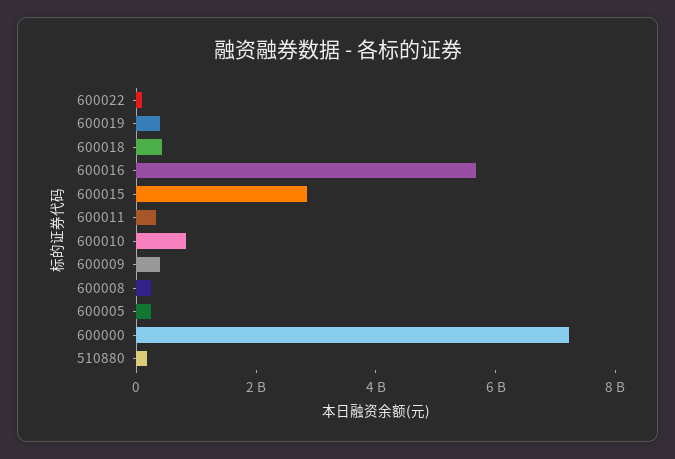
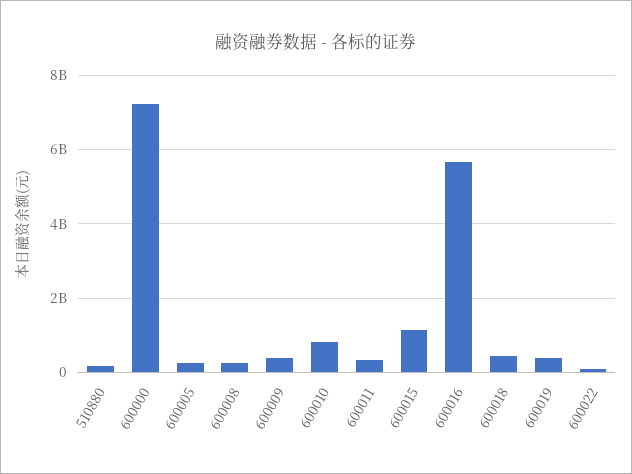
600015: 3000000000 -> 1200000000

